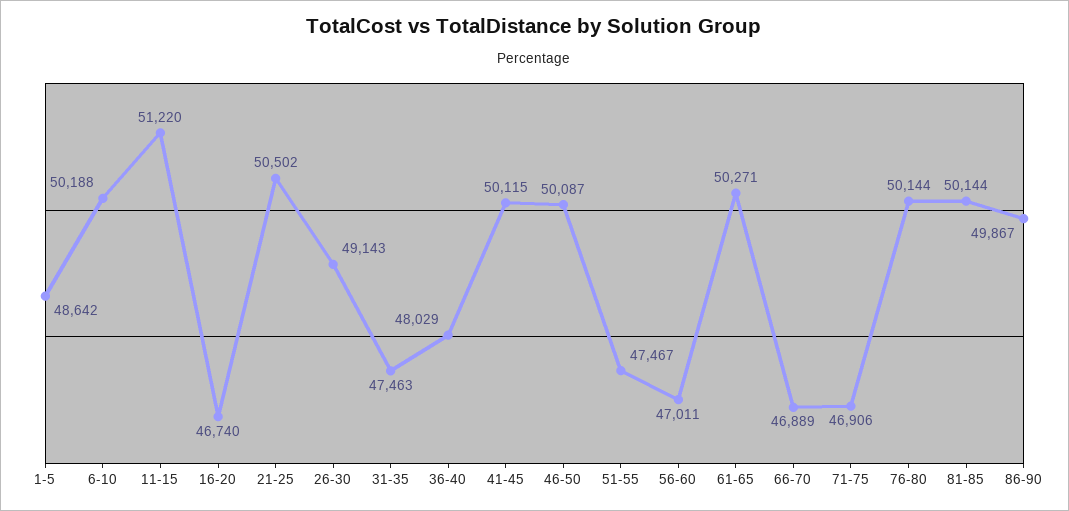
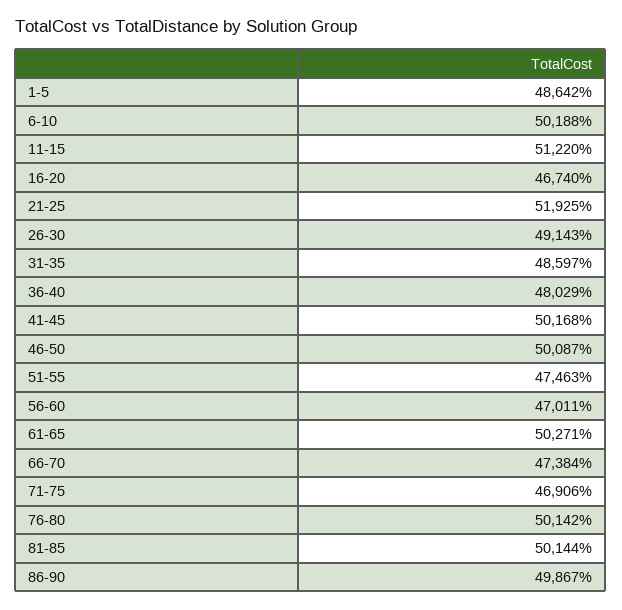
21-25: 50502 -> 51925
31-35: 47463 -> 48597
41-45: 50115 -> 50168
51-55: 47467 -> 47463
66-70: 46889 -> 47384
76-80: 50144 -> 50142

